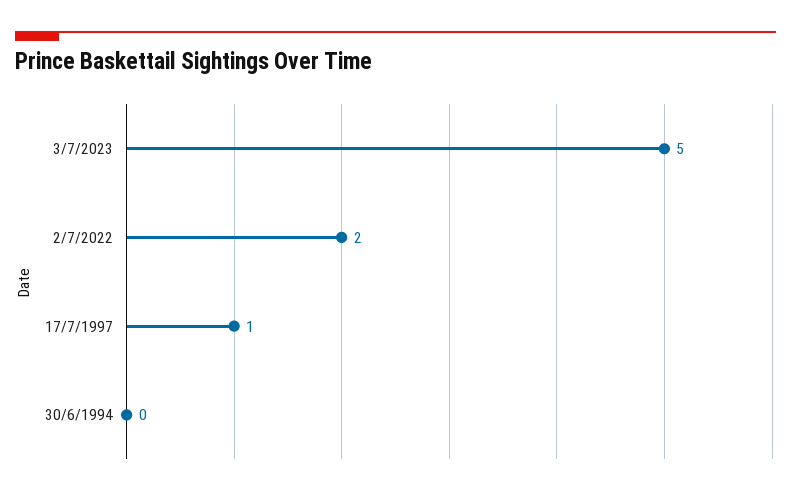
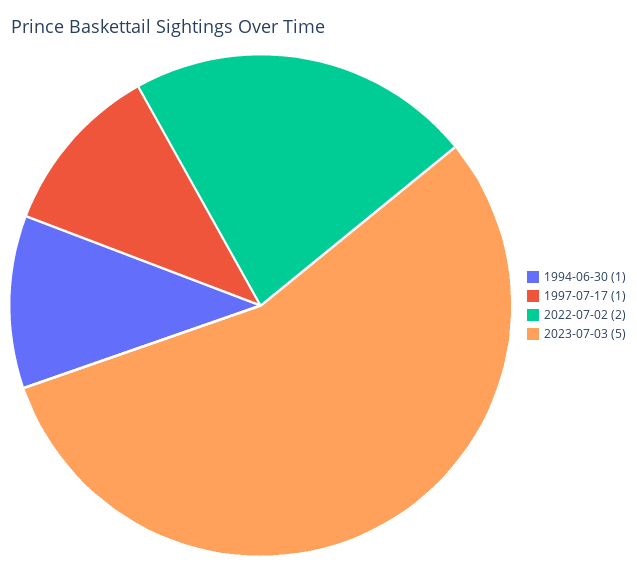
30/6/1994: 0 -> 1

